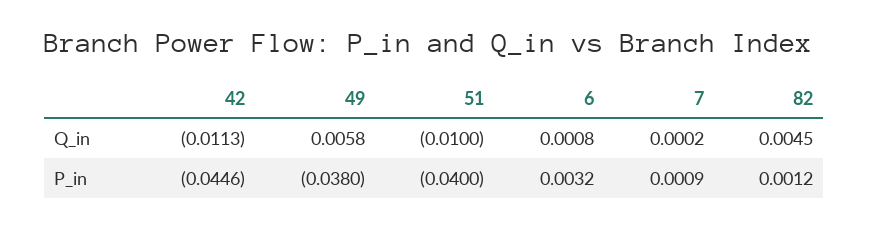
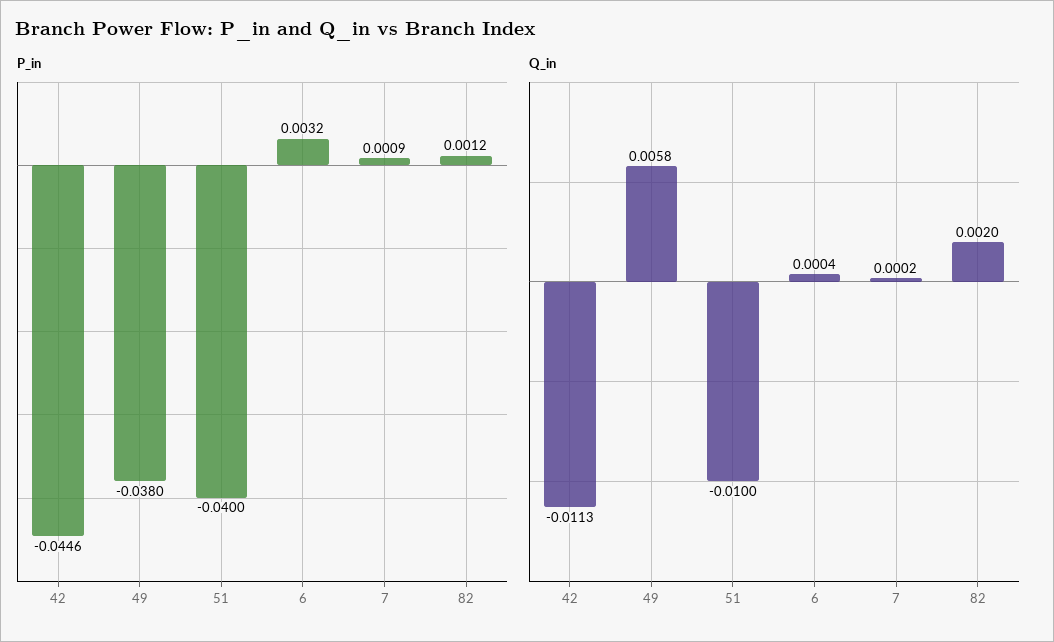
Q_in, 6: 0.0008 -> 0.0004
Q_in, 82: 0.0045 -> 0.002

